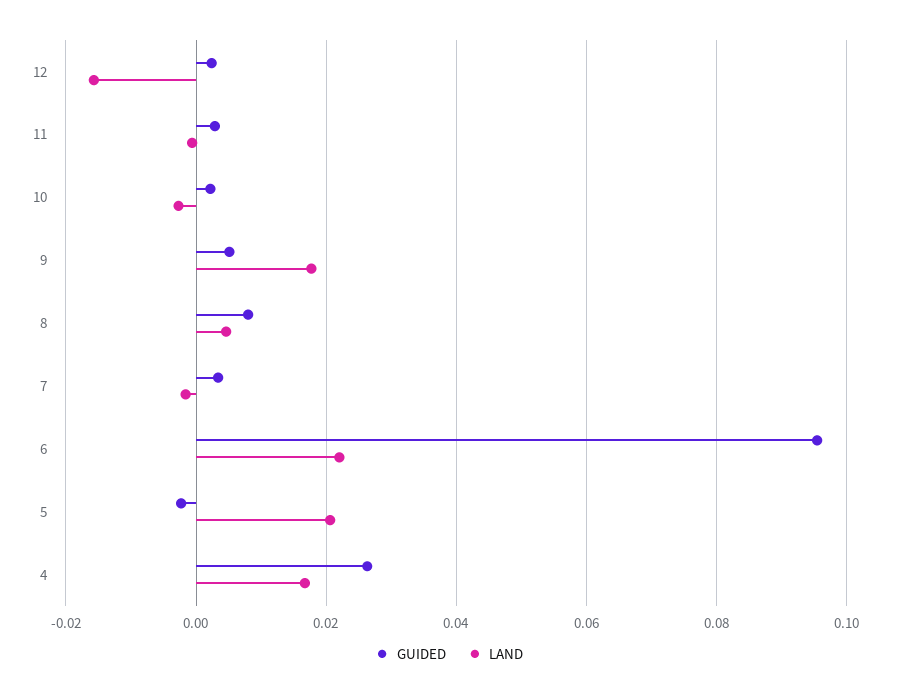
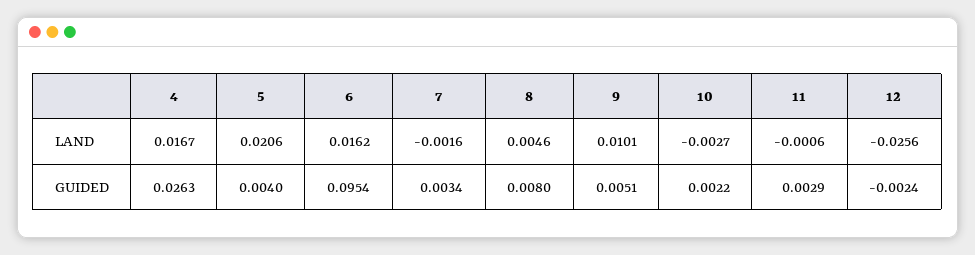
GUIDED, 12: 0.002 -> -0.0024
LAND, 12: -0.016 -> -0.0256
LAND, 9: 0.018 -> 0.0101
LAND, 6: 0.022 -> 0.0162
GUIDED, 5: -0.002 -> 0.004

